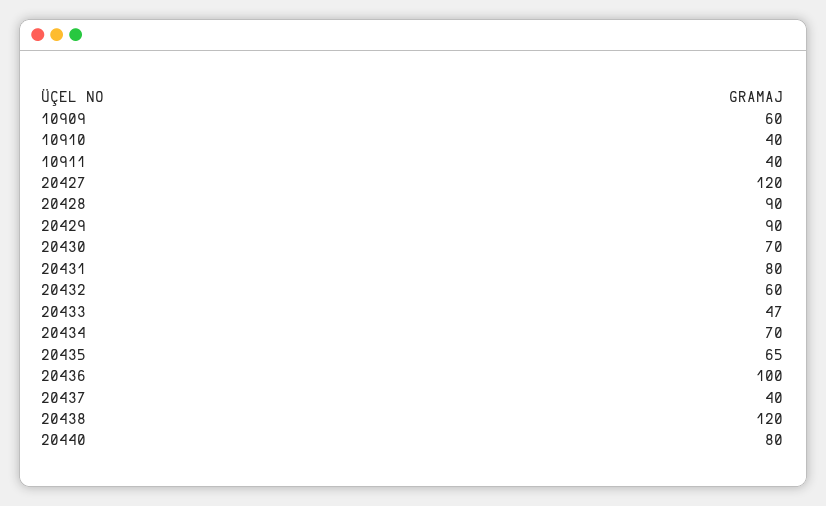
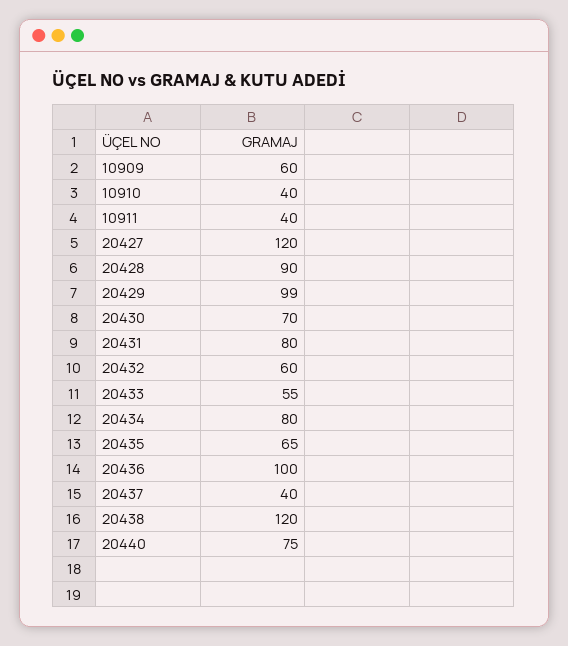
20429: 90 -> 99
20433: 47 -> 55
20434: 70 -> 80
20440: 80 -> 75

